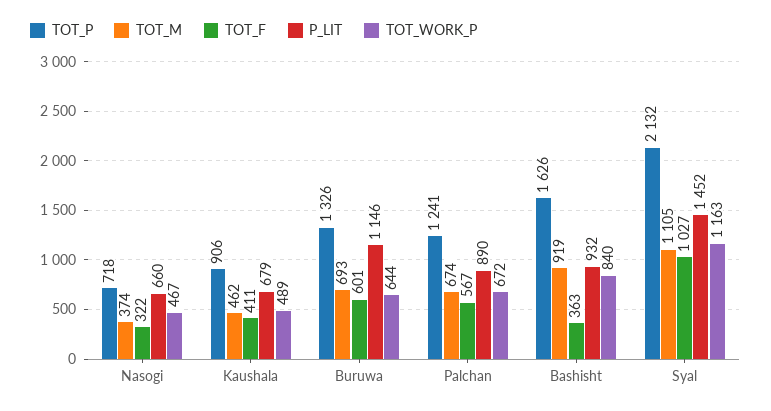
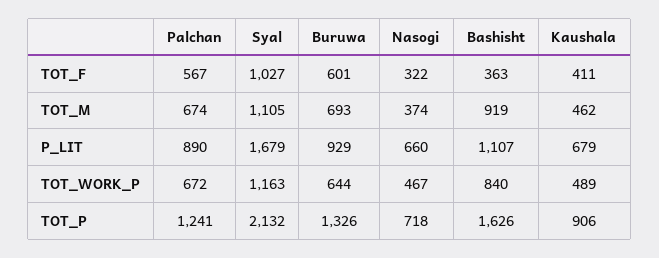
P_LIT, Buruwa: 1146 -> 929
P_LIT, Bashisht: 932 -> 1107
P_LIT, Syal: 1452 -> 1679

